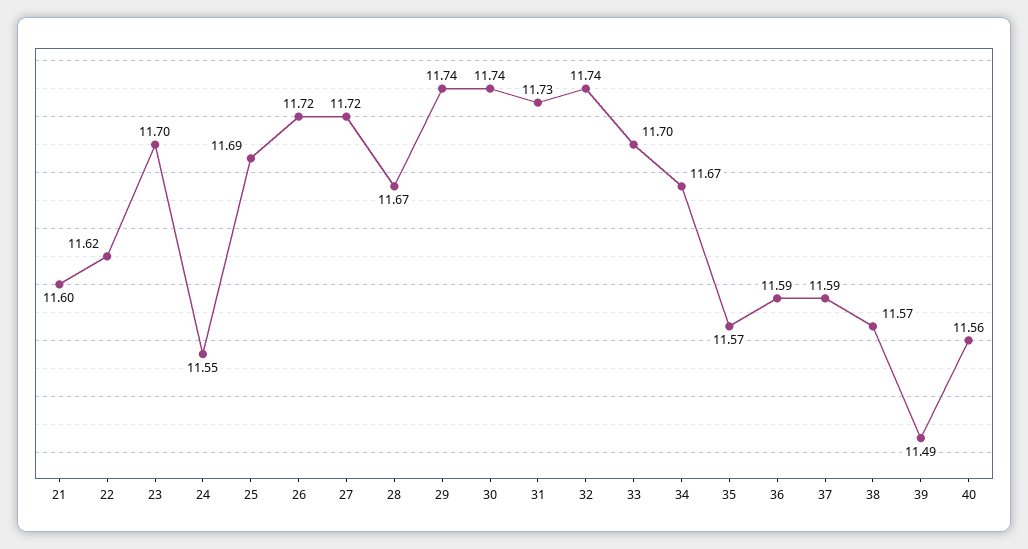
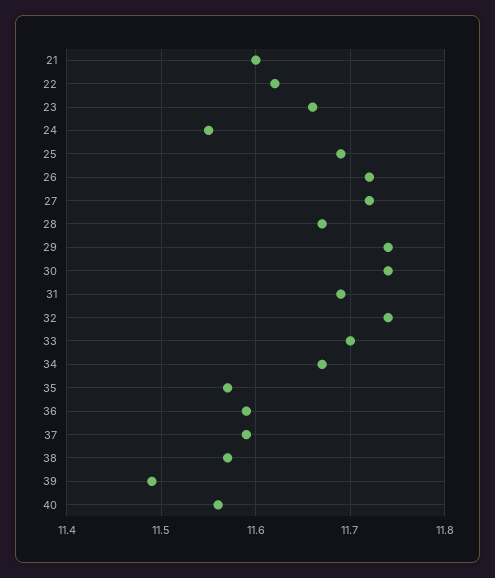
23: 11.7 -> 11.66
31: 11.73 -> 11.69

